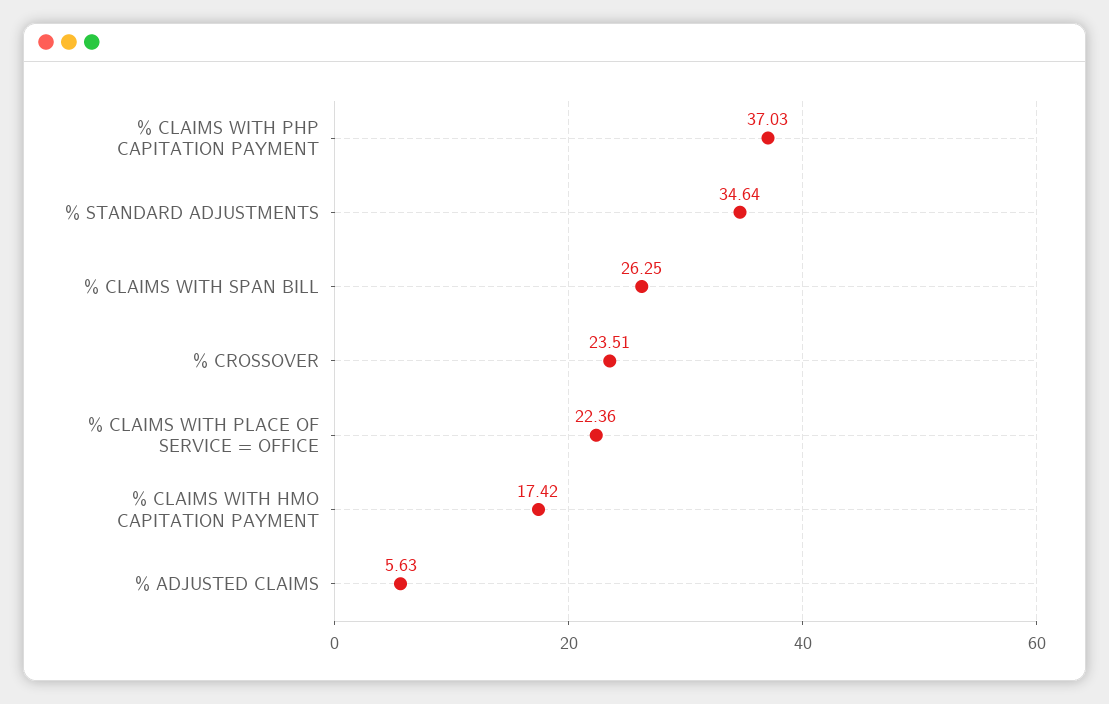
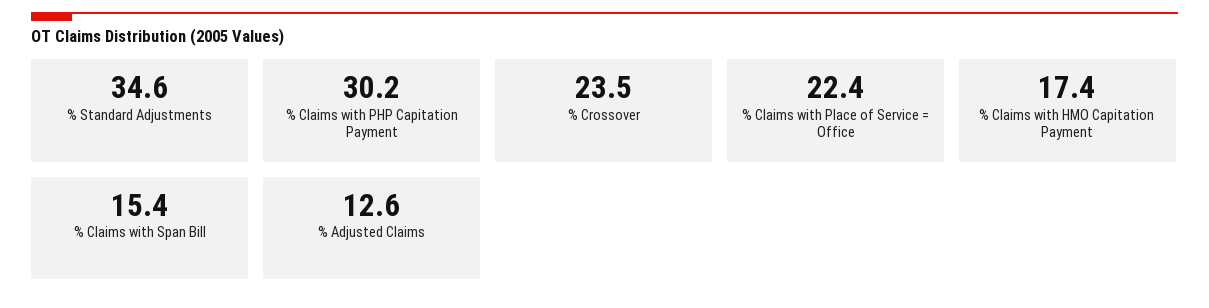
% CLAIMS WITH PHP CAPITATION PAYMENT: 37.03 -> 30.2
% CLAIMS WITH SPAN BILL: 26.25 -> 15.4
% ADJUSTED CLAIMS: 5.63 -> 12.6

